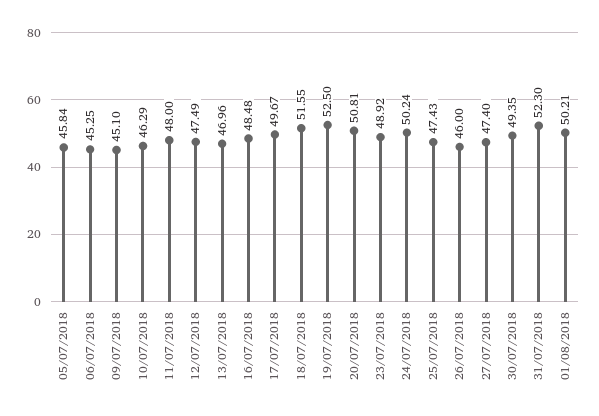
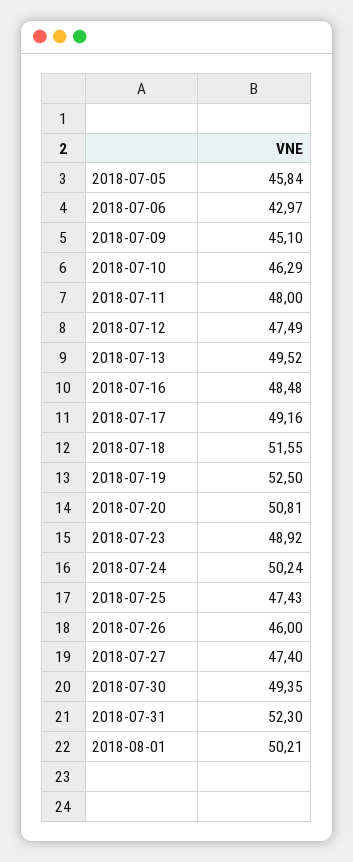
06/07/2018: 45.25 -> 42.97
13/07/2018: 46.96 -> 49.52
17/07/2018: 49.67 -> 49.16

